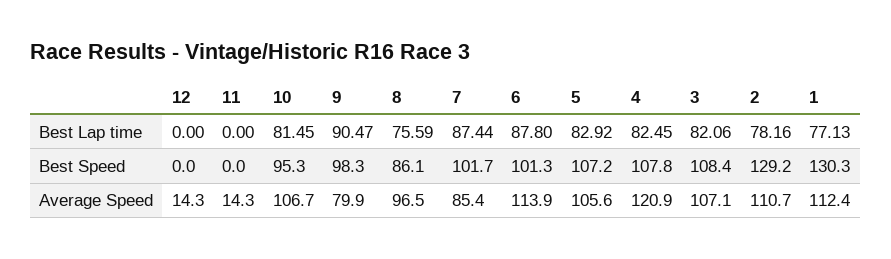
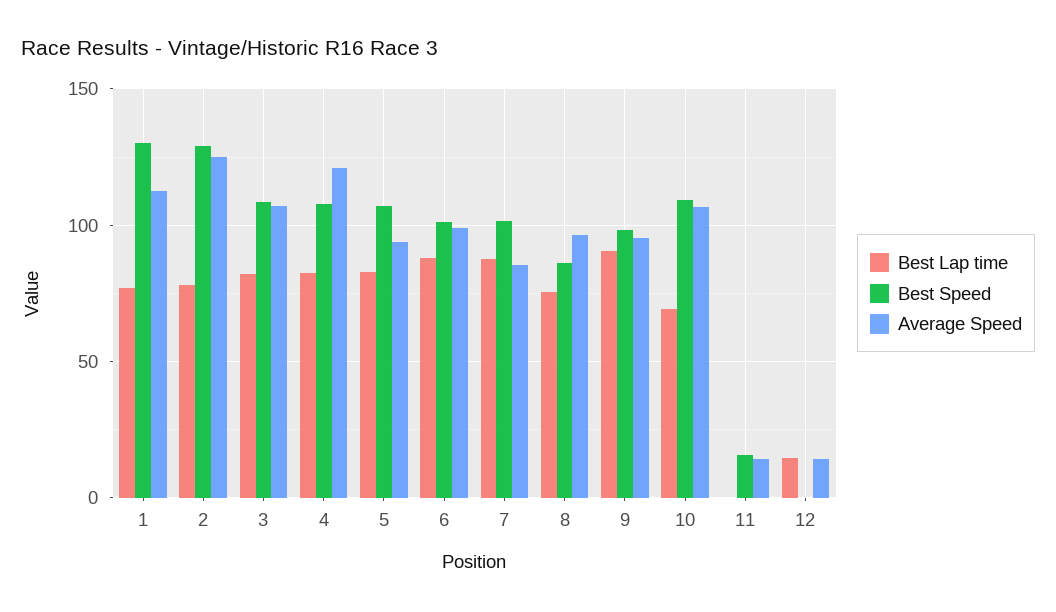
Best Lap time, 12: 0 -> 15
Best Lap time, 10: 81.45 -> 70
Best Speed, 11: 0 -> 15
Best Speed, 10: 95.3 -> 110
Average Speed, 9: 79.9 -> 95
Average Speed, 6: 113.9 -> 100
Average Speed, 5: 105.6 -> 95
Average Speed, 2: 110.7 -> 125

